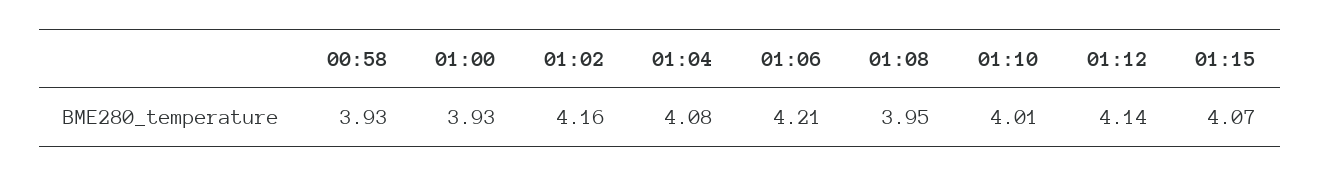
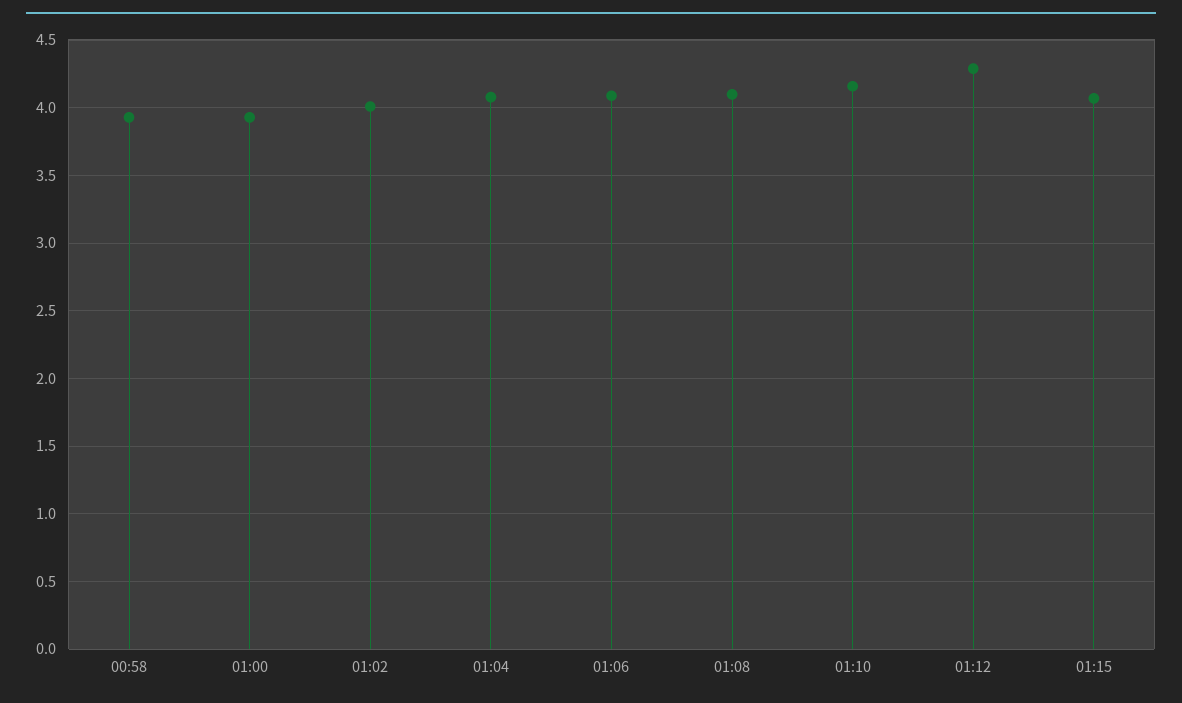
01:02: 4.16 -> 4
01:06: 4.21 -> 4.1
01:08: 3.95 -> 4.1
01:10: 4.01 -> 4.15
01:12: 4.14 -> 4.3

